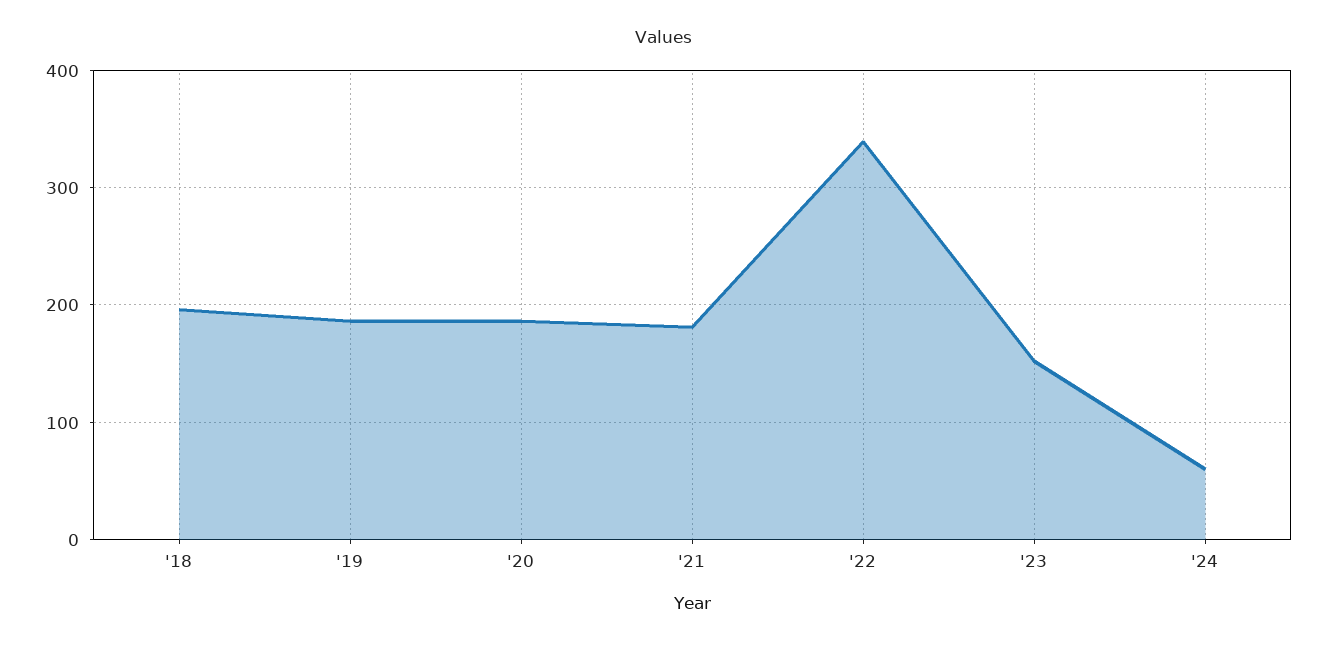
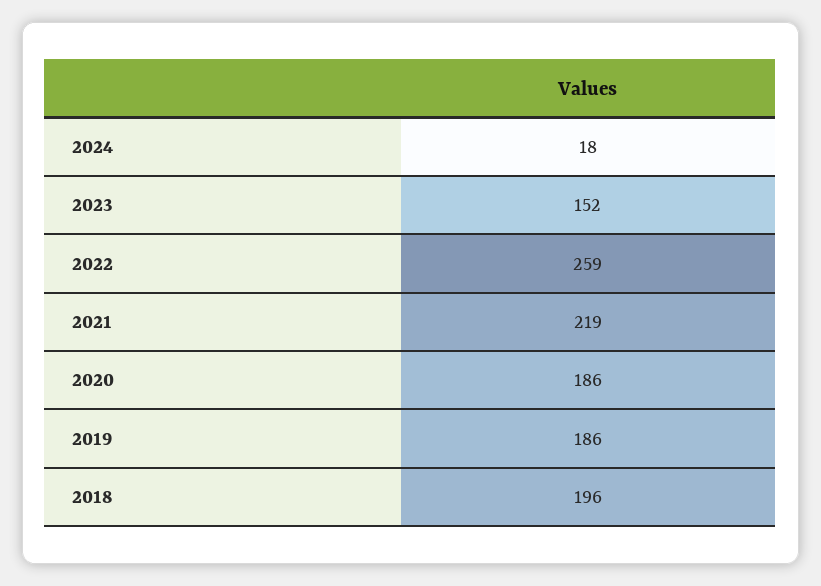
'21: 180 -> 219
'22: 340 -> 259
'24: 60 -> 18

